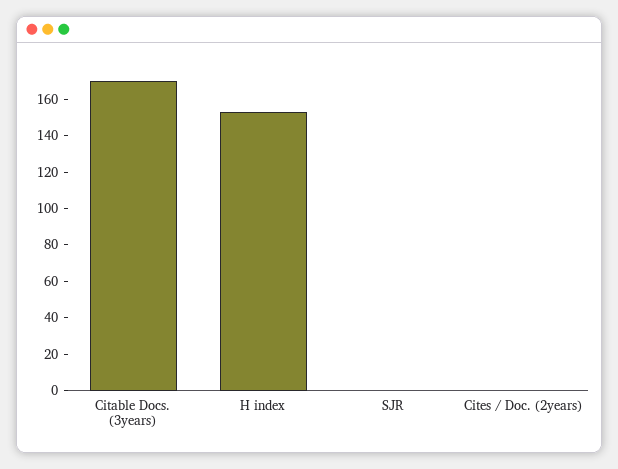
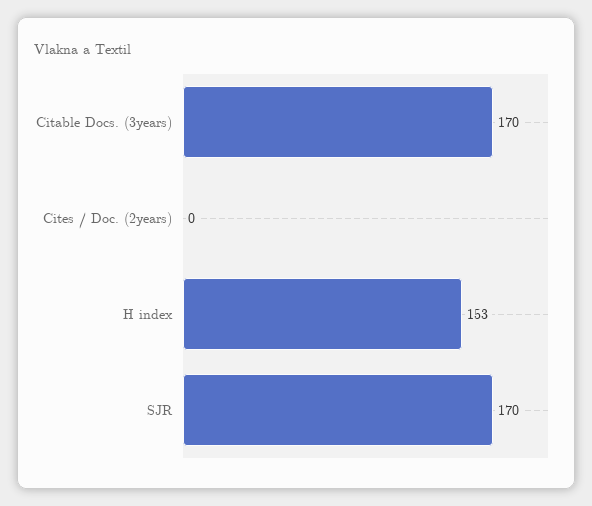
SJR: 0 -> 170

